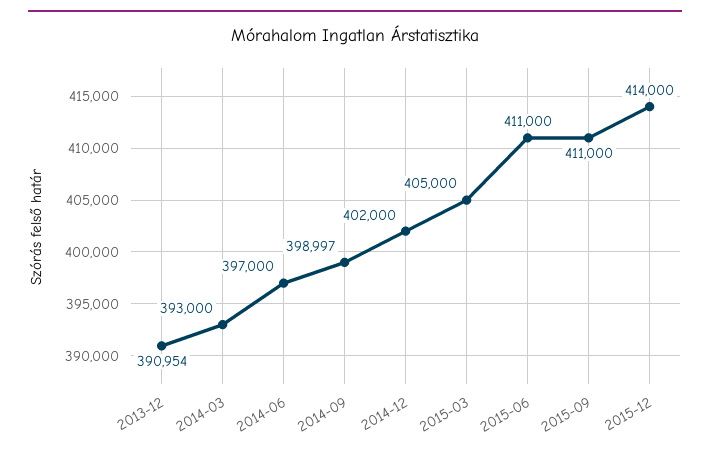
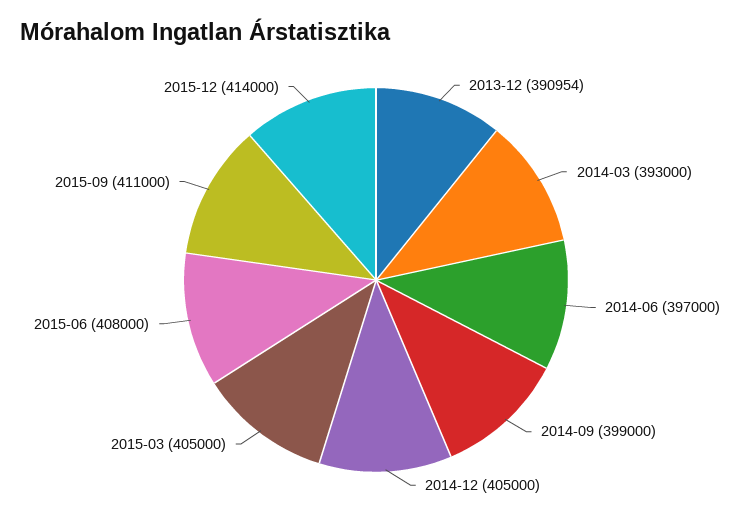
2014-09: 398997 -> 399000
2014-12: 402000 -> 405000
2015-06: 411000 -> 408000

